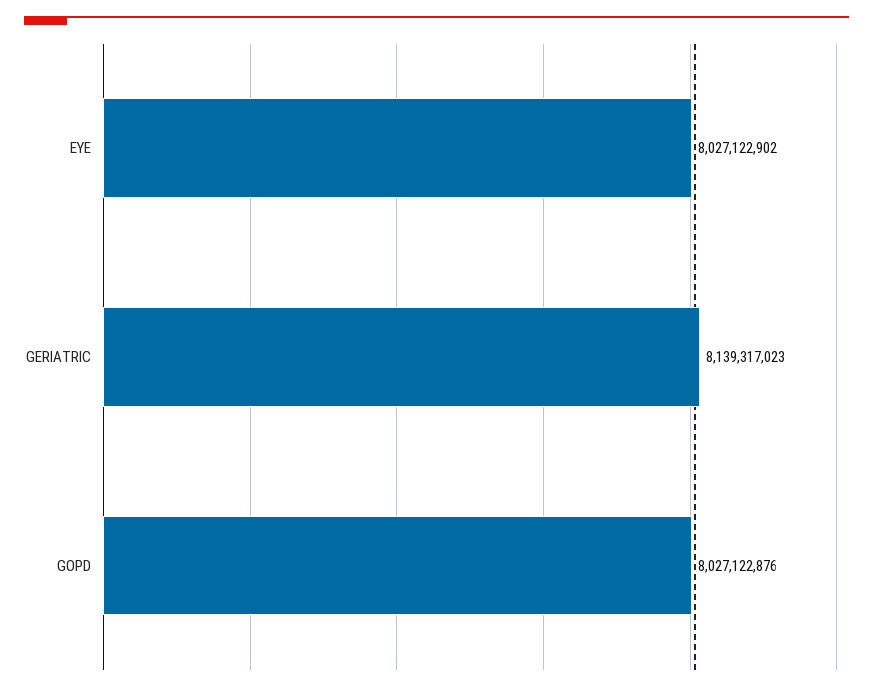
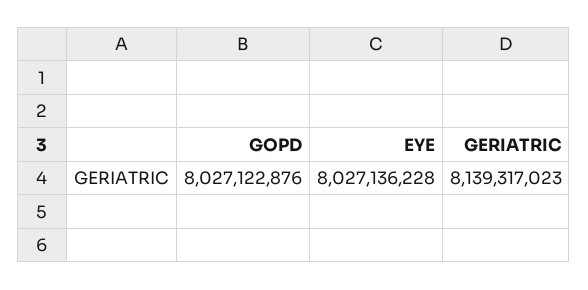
EYE: 8027122902 -> 8027136228

